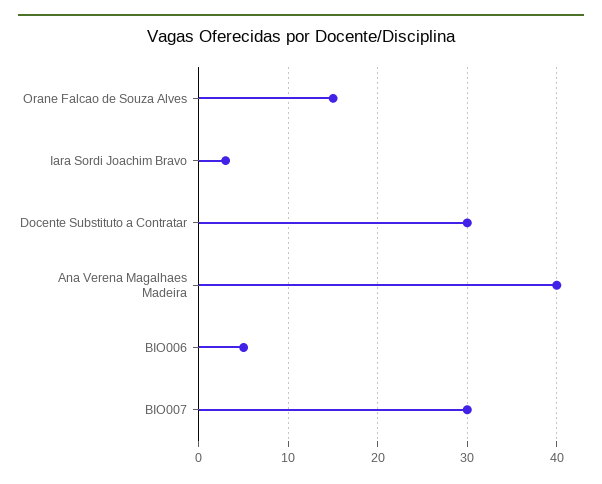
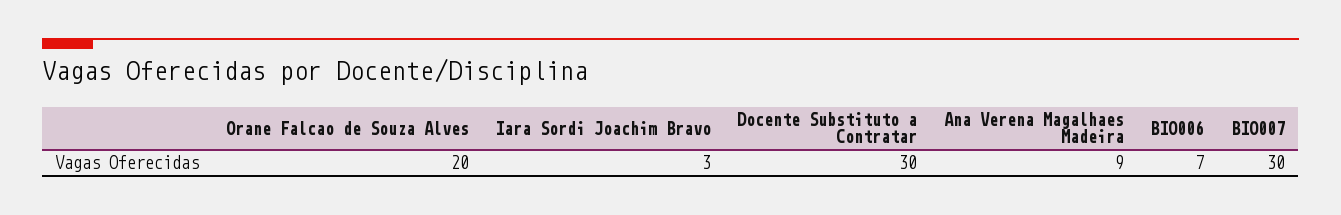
Orane Falcao de Souza Alves: 15 -> 20
Ana Verena Magalhaes Madeira: 40 -> 9
BIO006: 5 -> 7

